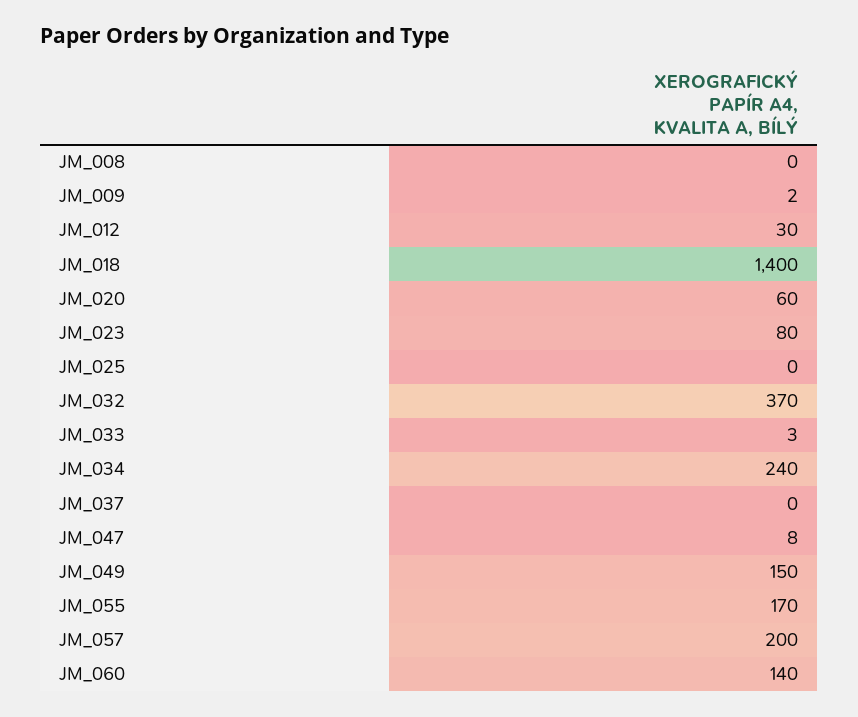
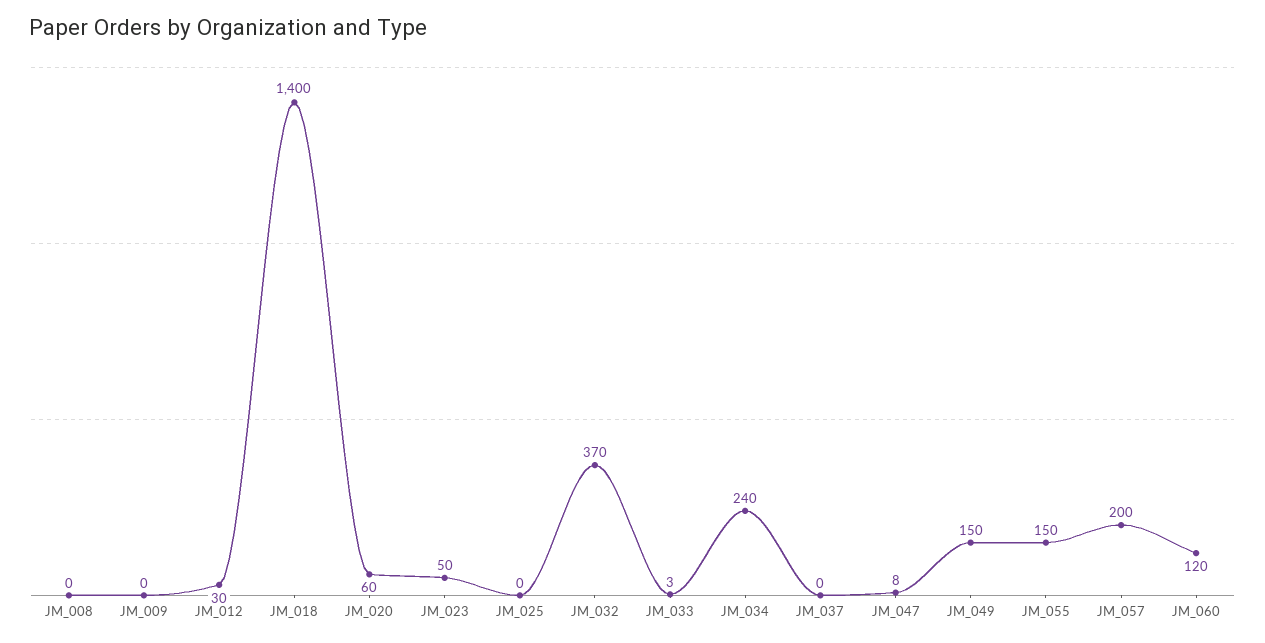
JM_009: 2 -> 0
JM_023: 80 -> 50
JM_055: 170 -> 150
JM_060: 140 -> 120

